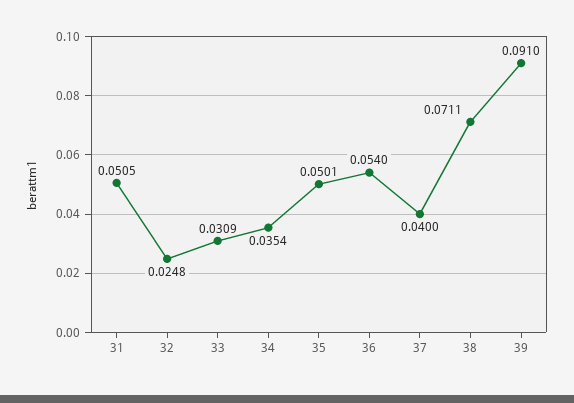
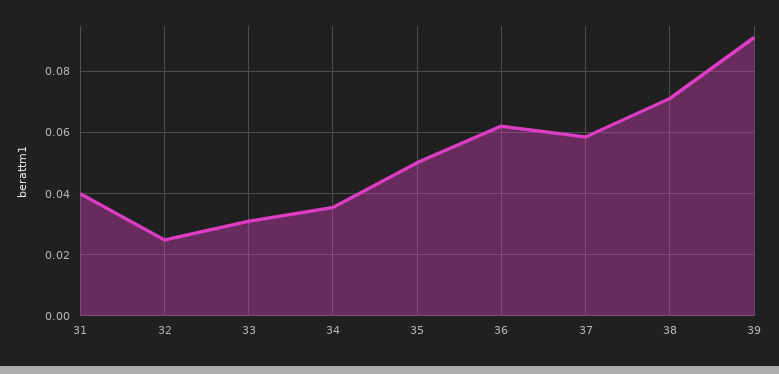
31: 0.0505 -> 0.04
36: 0.054 -> 0.062
37: 0.04 -> 0.058

